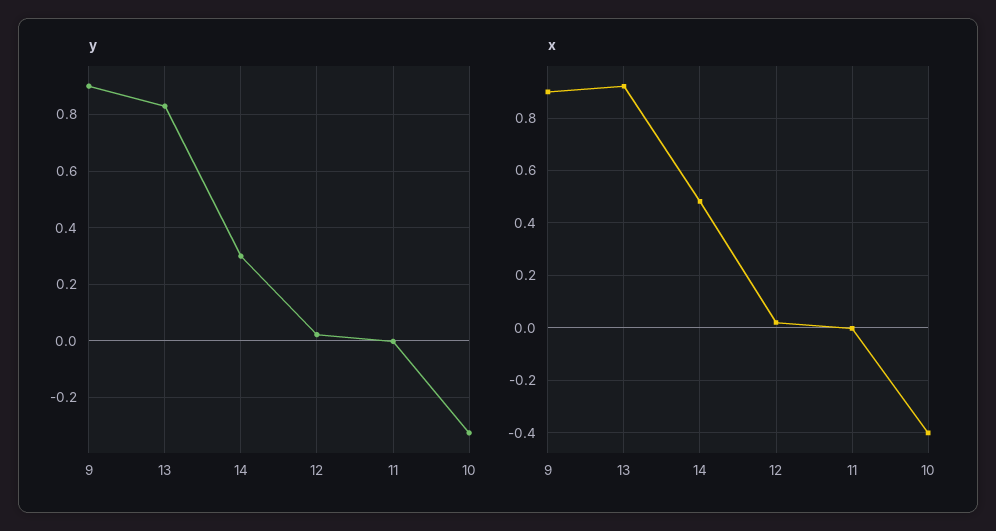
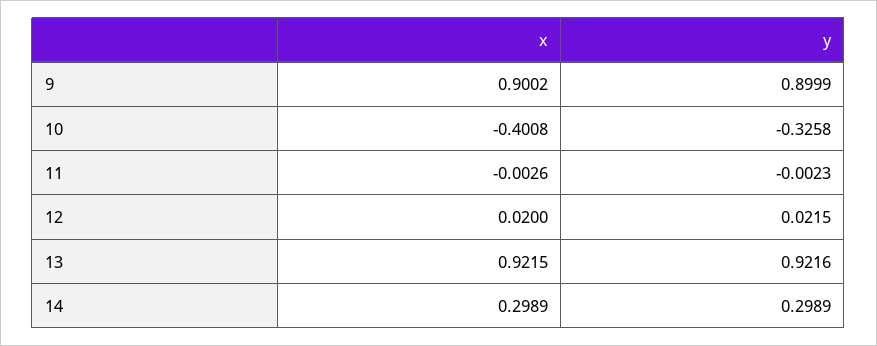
y, 13: 0.825 -> 0.9216
x, 14: 0.475 -> 0.2989

